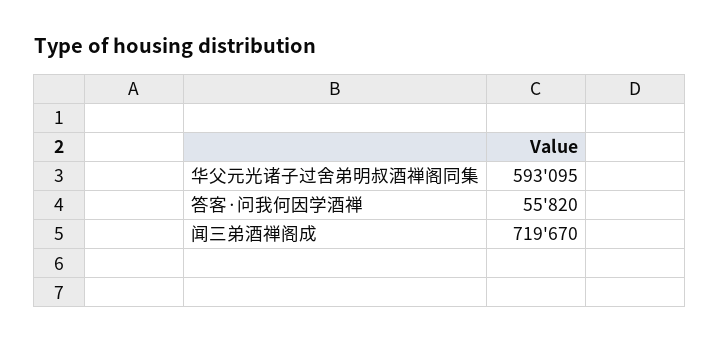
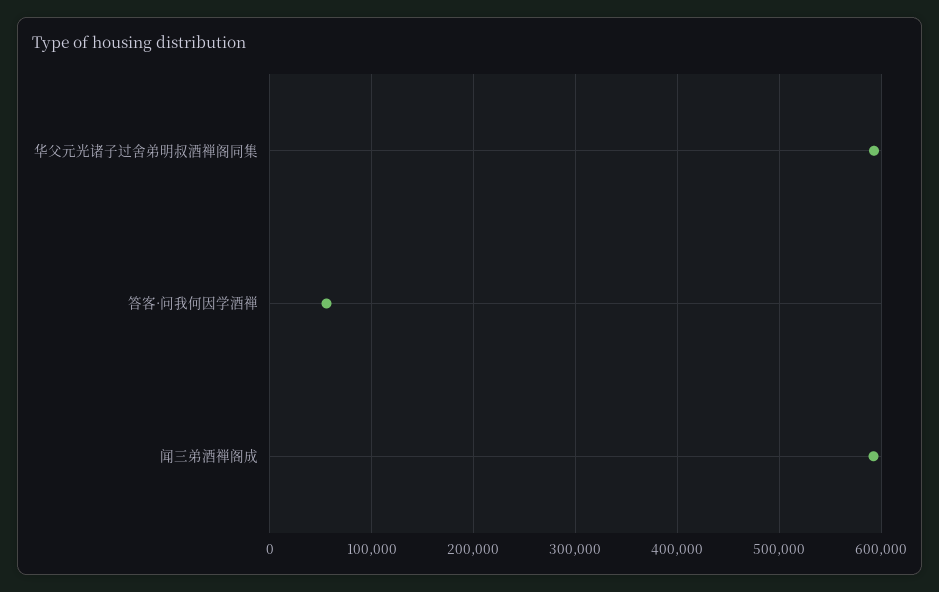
闻三弟酒禅阁成: 719670 -> 590000

